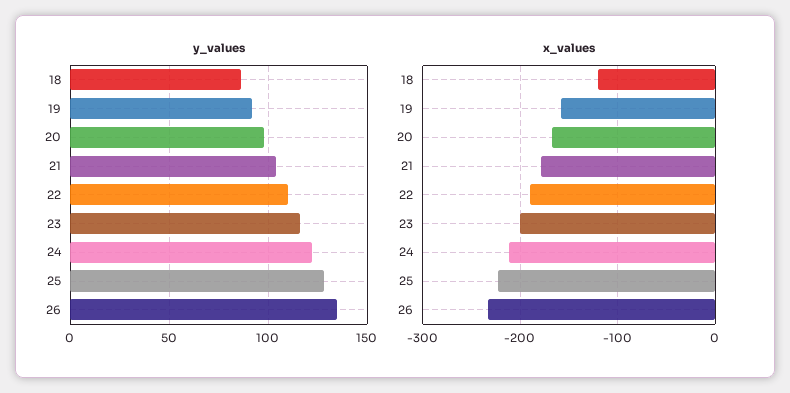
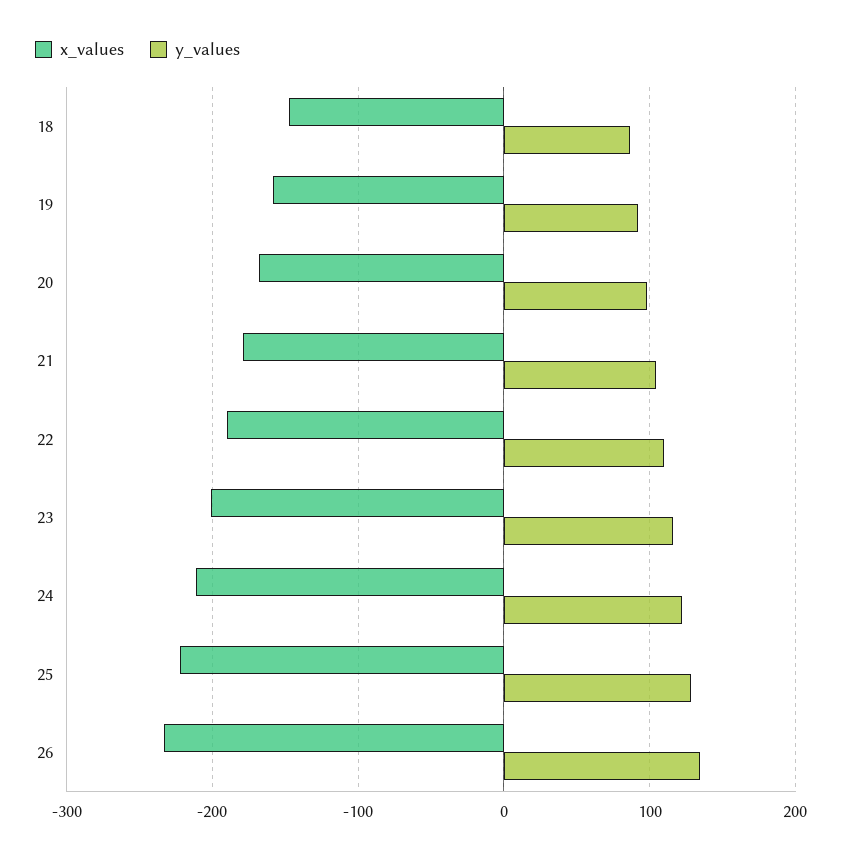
x_values, 18: -120 -> -150

